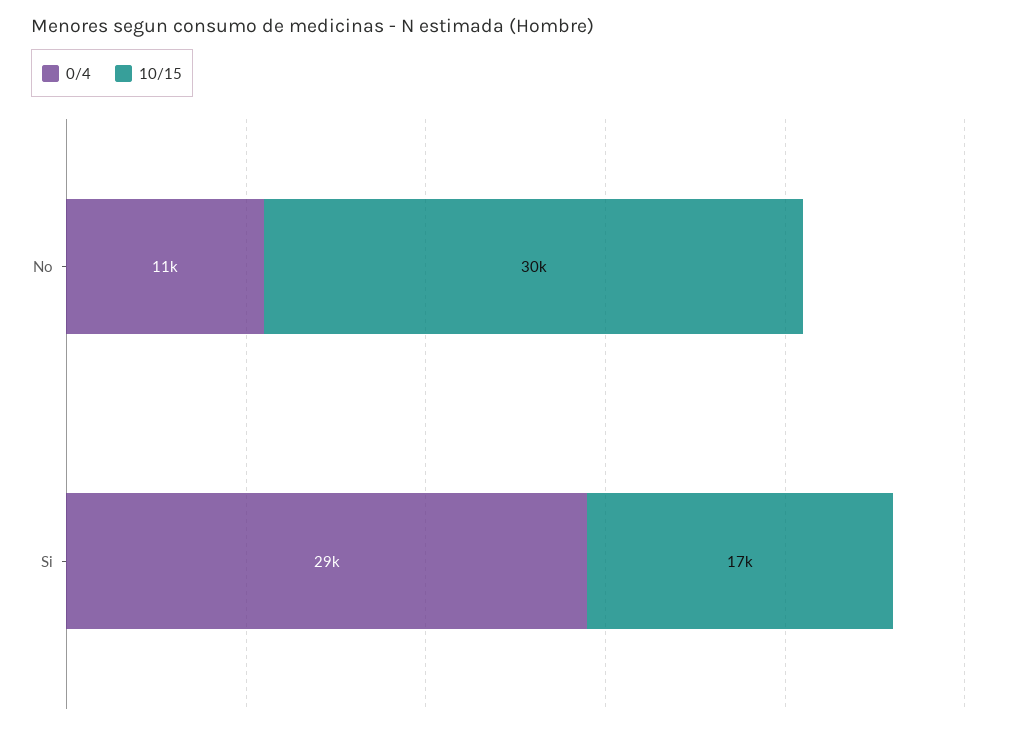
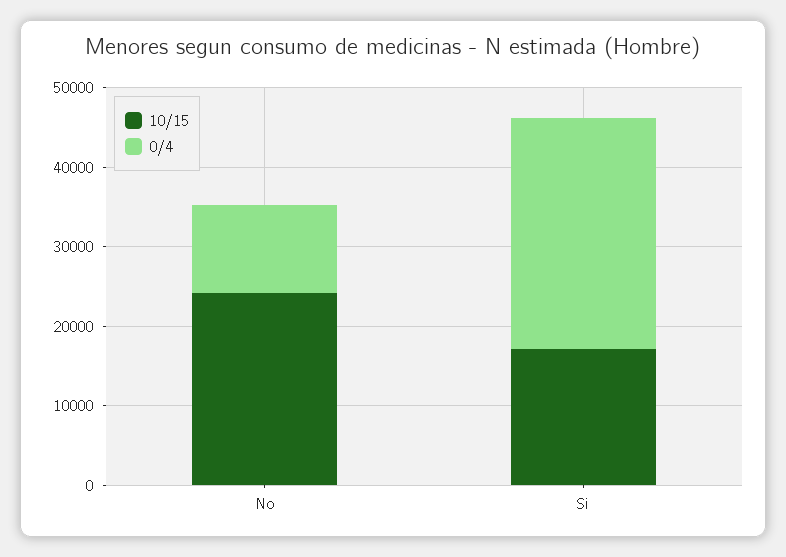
10/15, No: 30000 -> 24000

